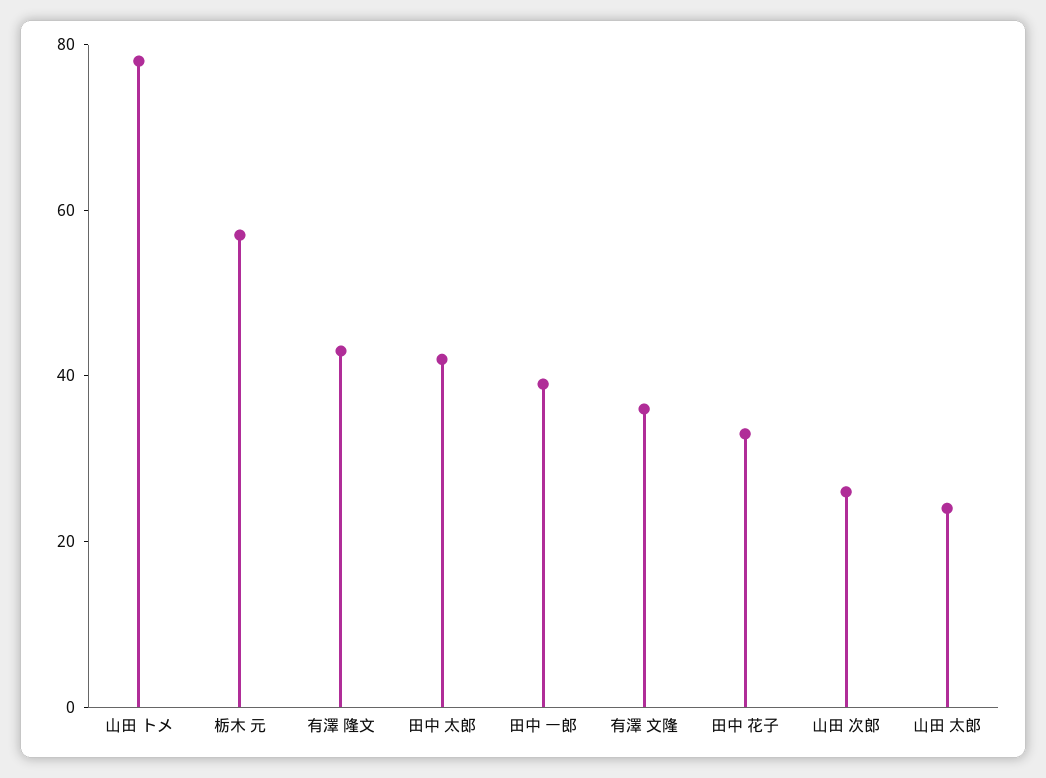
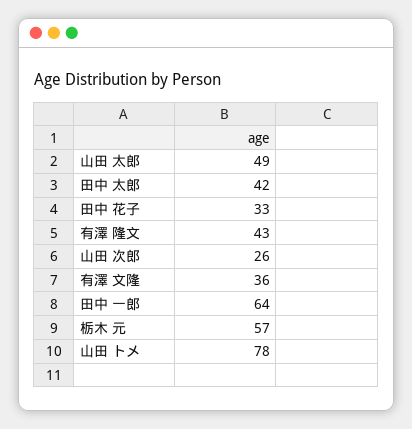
田中 一郎: 40 -> 64
山田 太郎: 25 -> 49

